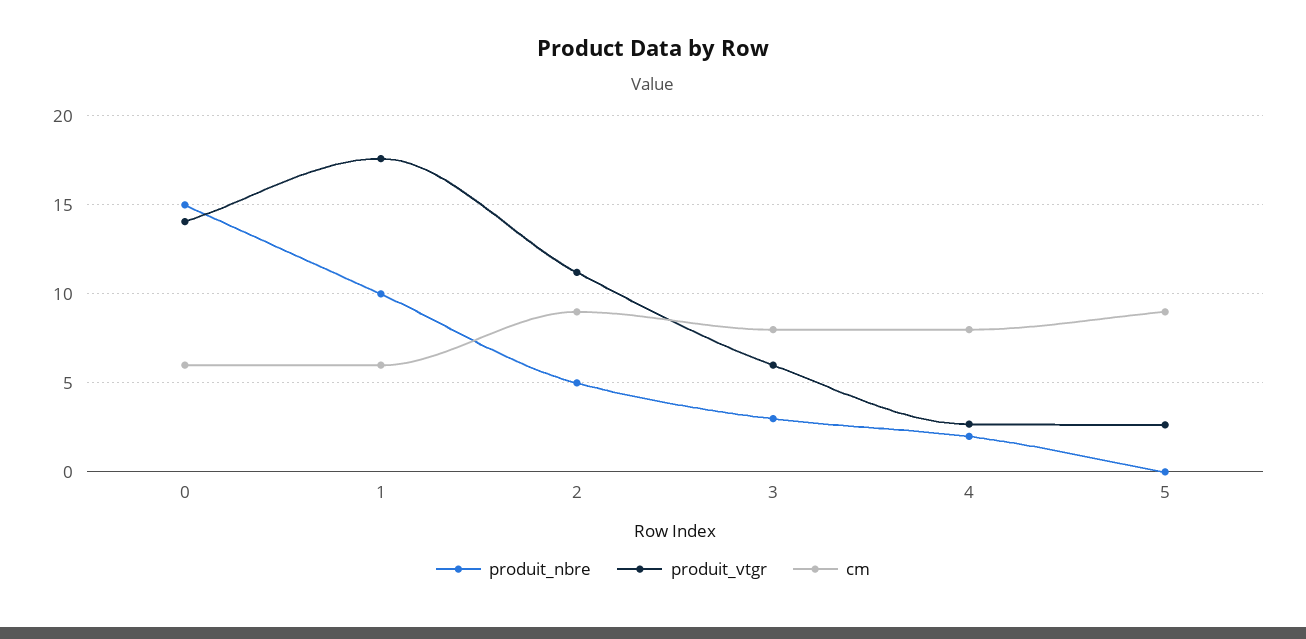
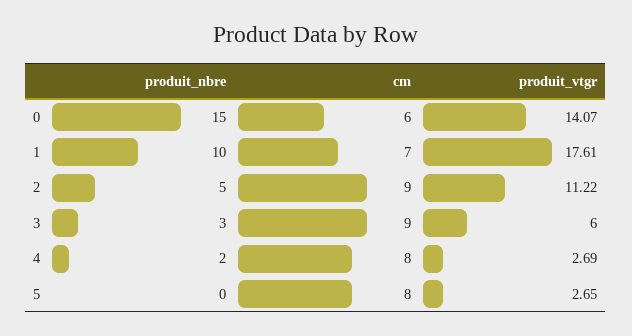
cm, 1: 6 -> 7
cm, 3: 8 -> 9
cm, 5: 9 -> 8

